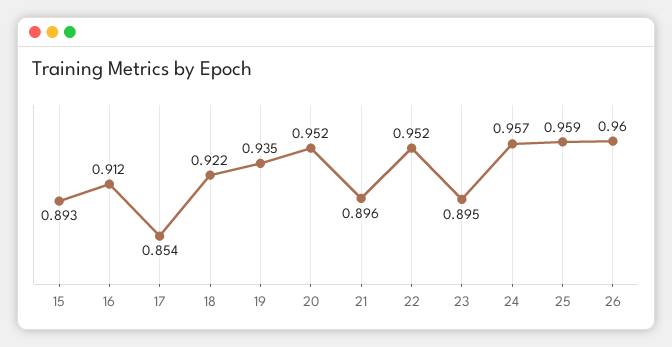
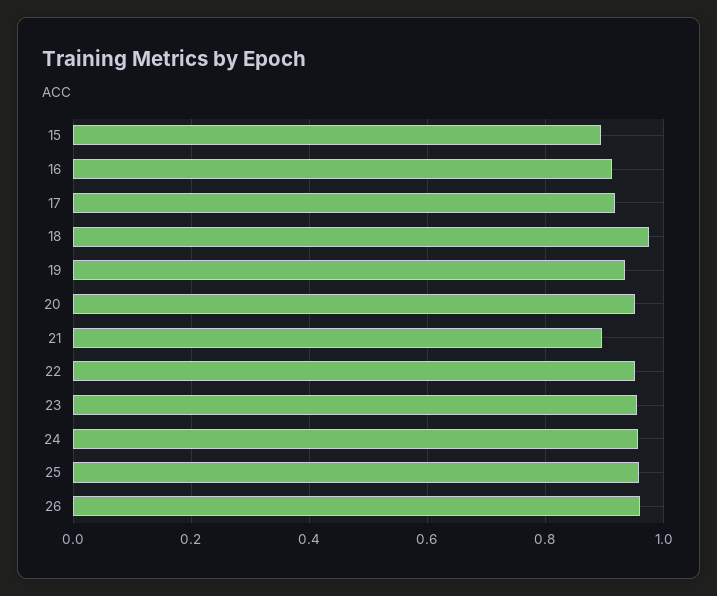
17: 0.854 -> 0.92
18: 0.922 -> 0.98
23: 0.895 -> 0.96

